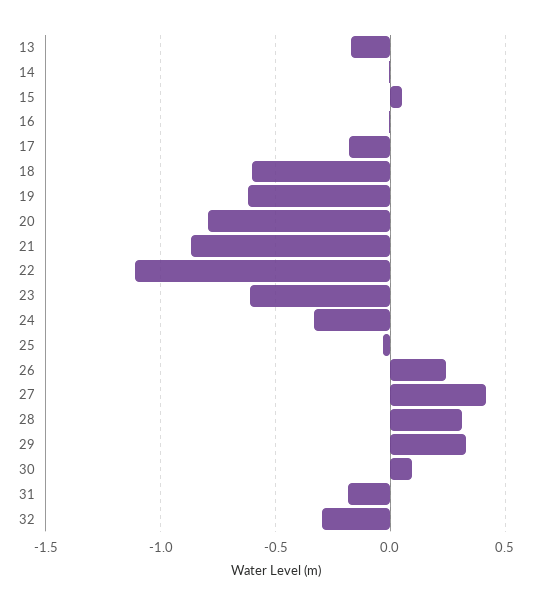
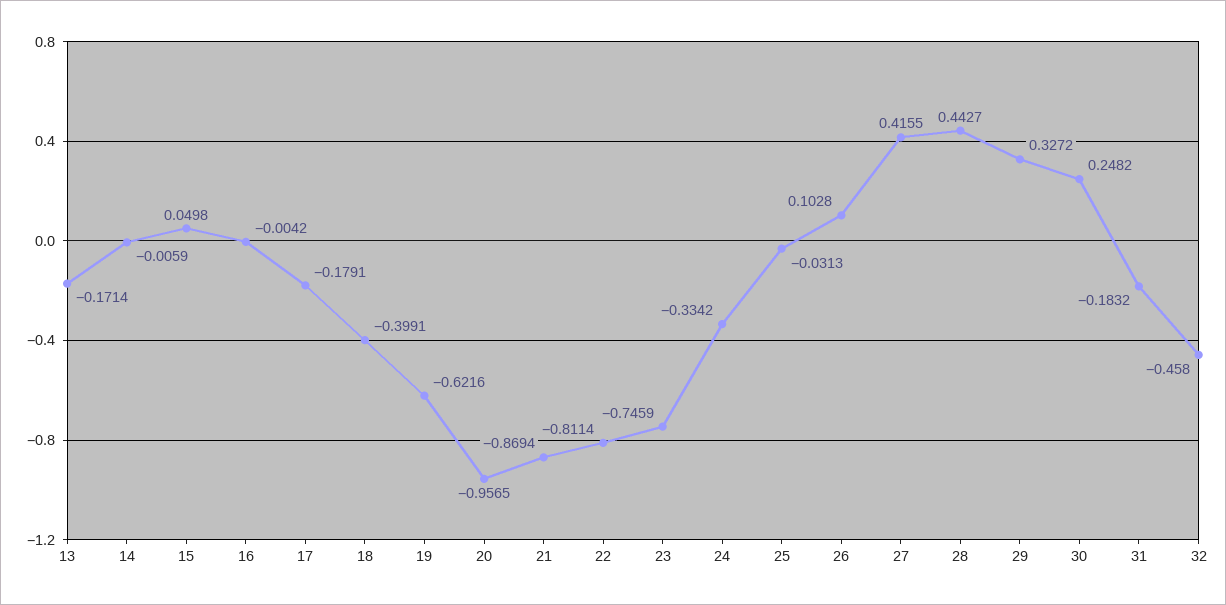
18: -0.6 -> -0.3991
20: -0.8 -> -0.9565
22: -1.1 -> -0.8114
23: -0.6 -> -0.7459
26: 0.25 -> 0.1028
28: 0.3 -> 0.4427
30: 0.1 -> 0.2482
32: -0.3 -> -0.458

